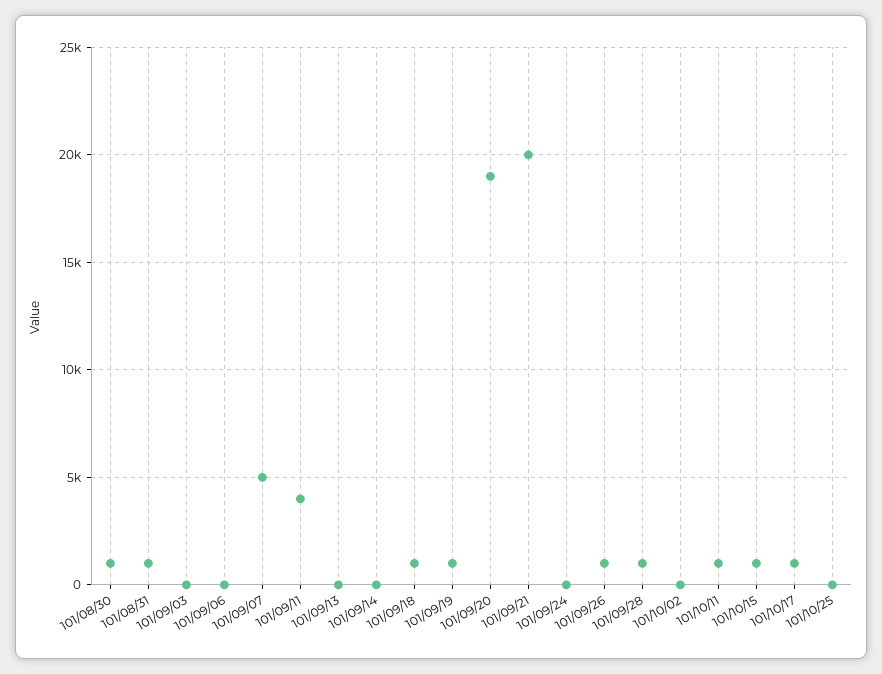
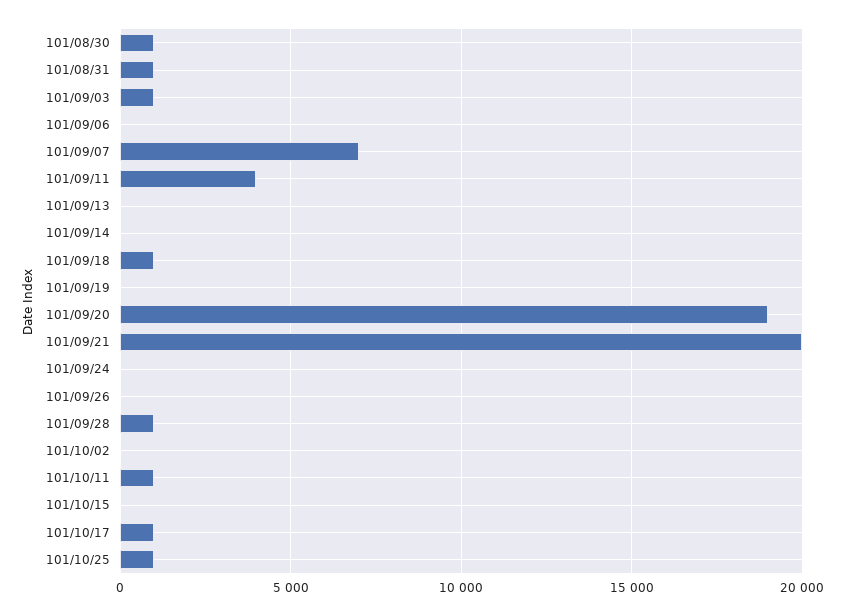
101/09/03: 0 -> 1000
101/09/07: 5000 -> 7000
101/09/19: 1000 -> 0
101/09/26: 1000 -> 0
101/10/15: 1000 -> 0
101/10/25: 0 -> 1000

